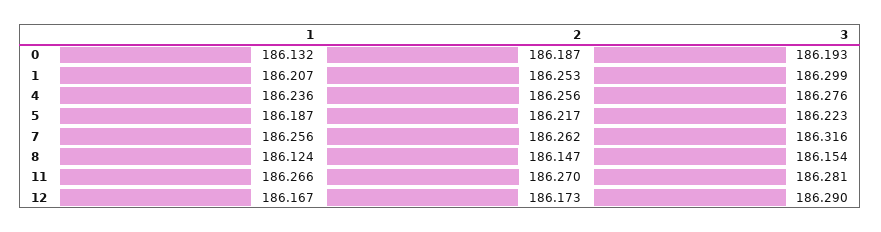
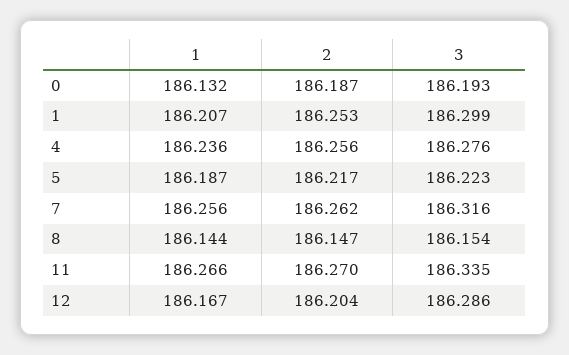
1, 8: 186.124 -> 186.144
3, 11: 186.281 -> 186.335
2, 12: 186.173 -> 186.204
3, 12: 186.29 -> 186.286

